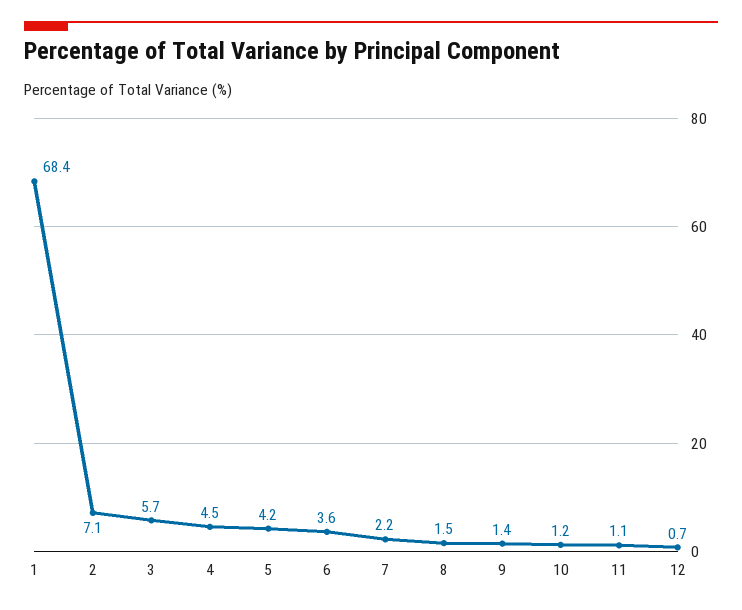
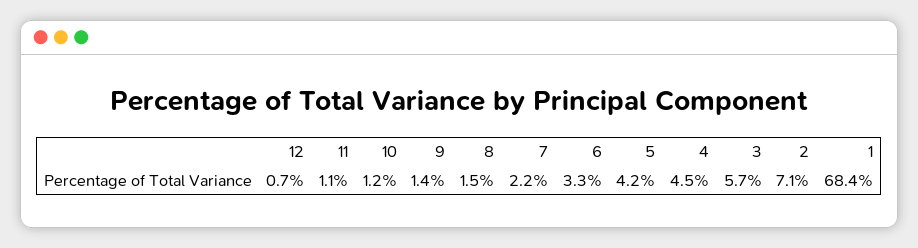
6: 3.6 -> 3.3

